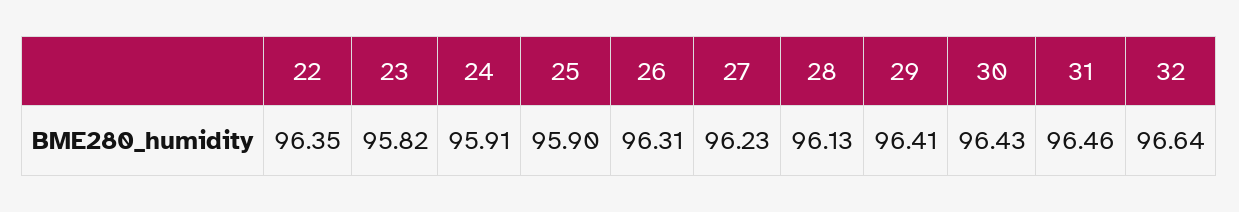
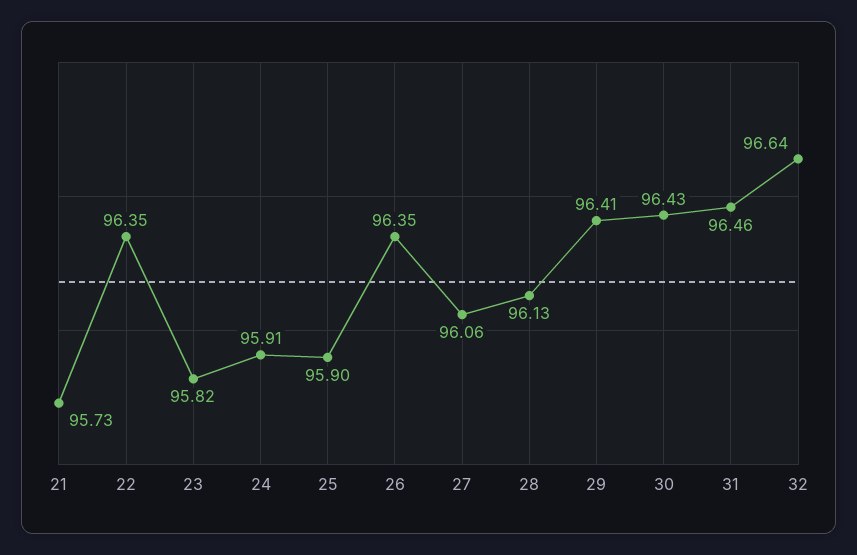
26: 96.31 -> 96.35
27: 96.23 -> 96.06
21: none -> 95.73

